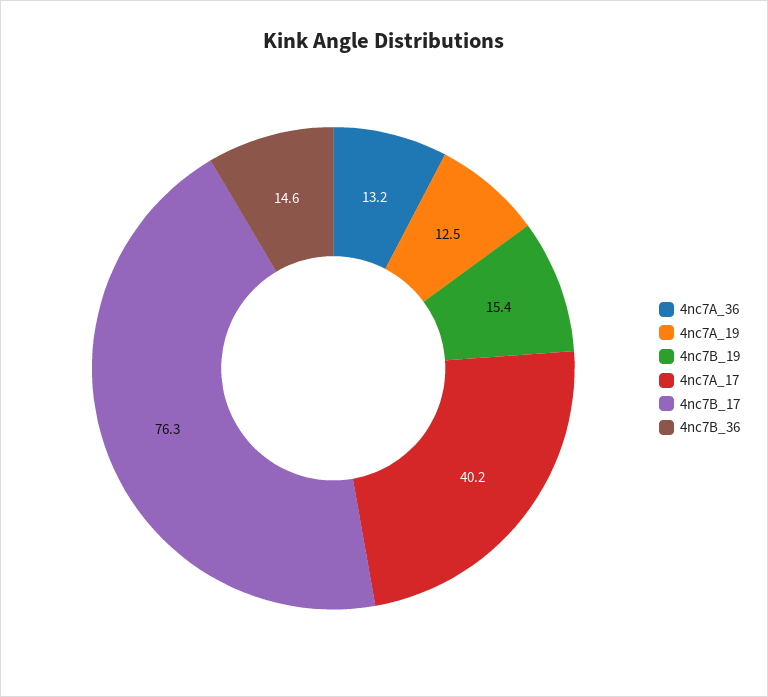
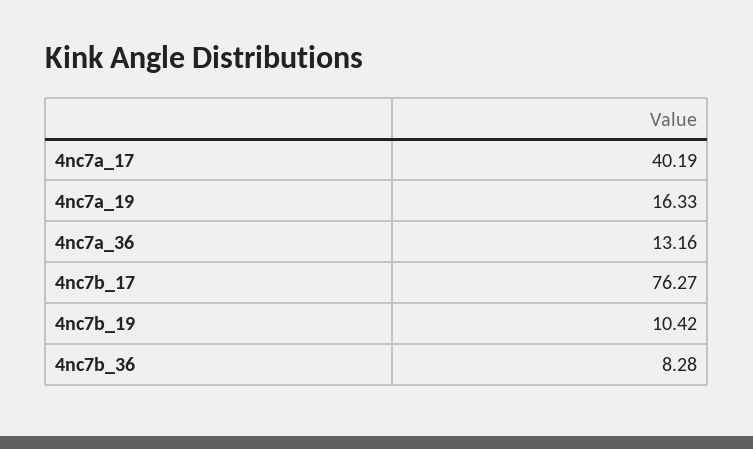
4nc7A_19: 12.5 -> 16.33
4nc7B_19: 15.4 -> 10.42
4nc7B_36: 14.6 -> 8.28

